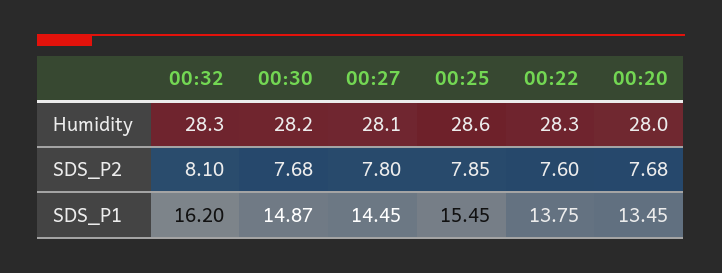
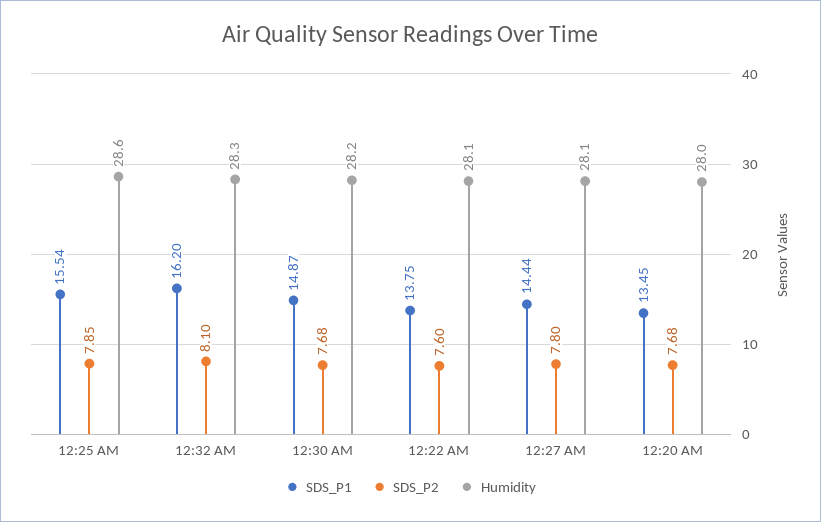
Humidity, 00:22: 28.3 -> 28.1
SDS_P1, 00:27: 14.45 -> 14.44
SDS_P1, 00:25: 15.45 -> 15.54

